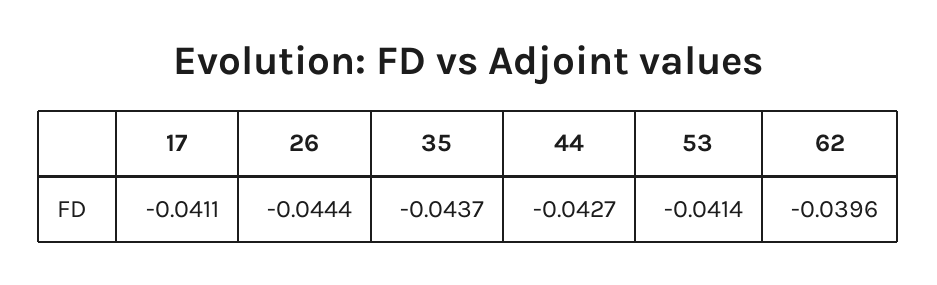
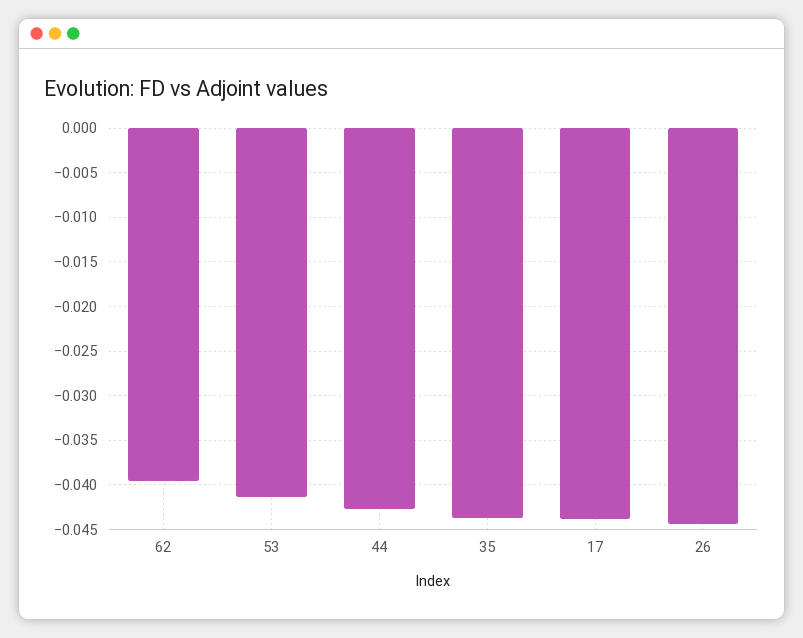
17: -0.0411 -> -0.044

